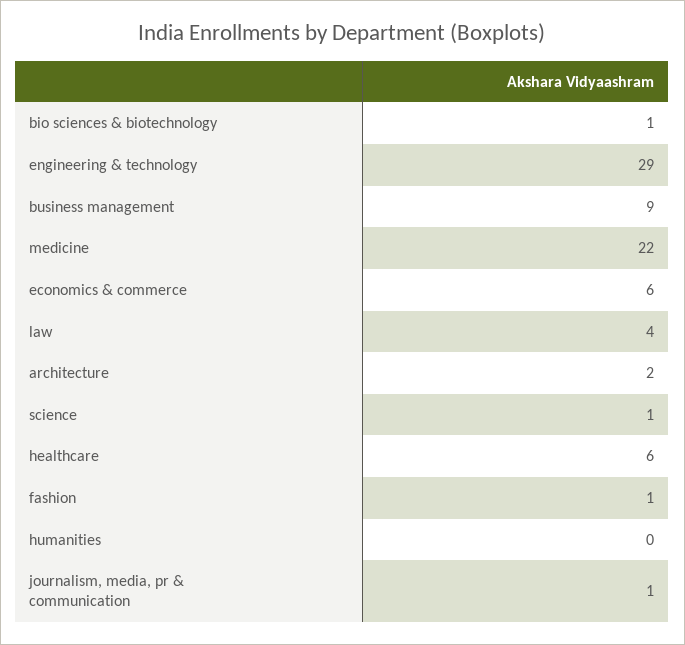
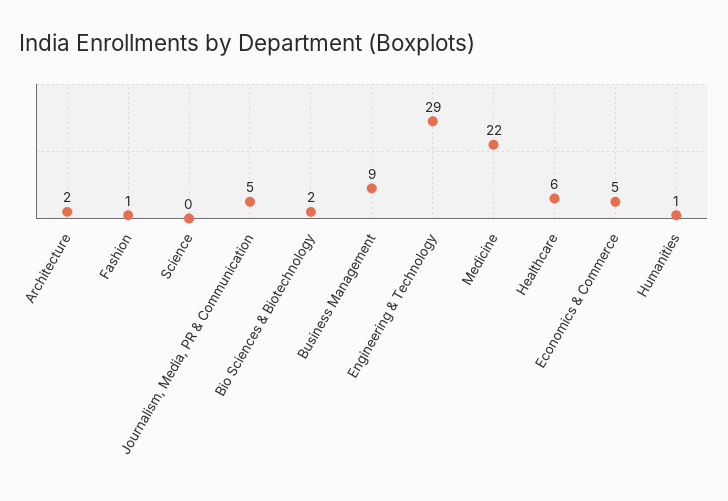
bio sciences & biotechnology: 1 -> 2
economics & commerce: 6 -> 5
law: 4 -> none
science: 1 -> 0
humanities: 0 -> 1
journalism, media, pr & communication: 1 -> 5

